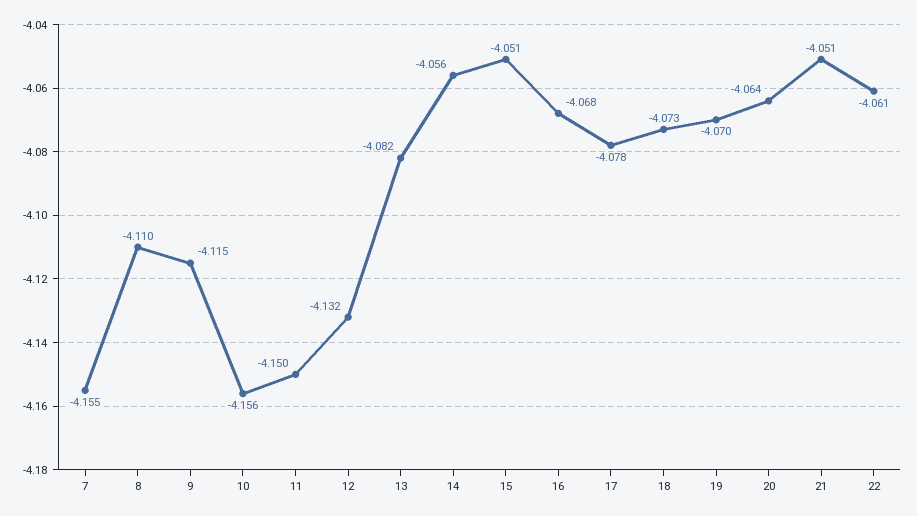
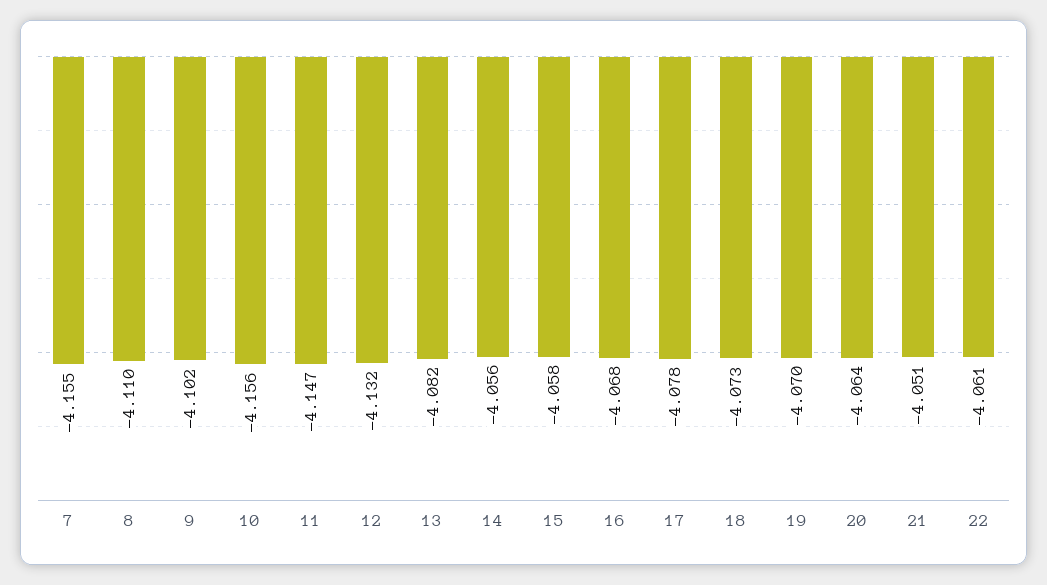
9: -4.115 -> -4.102
11: -4.15 -> -4.147
15: -4.051 -> -4.058

